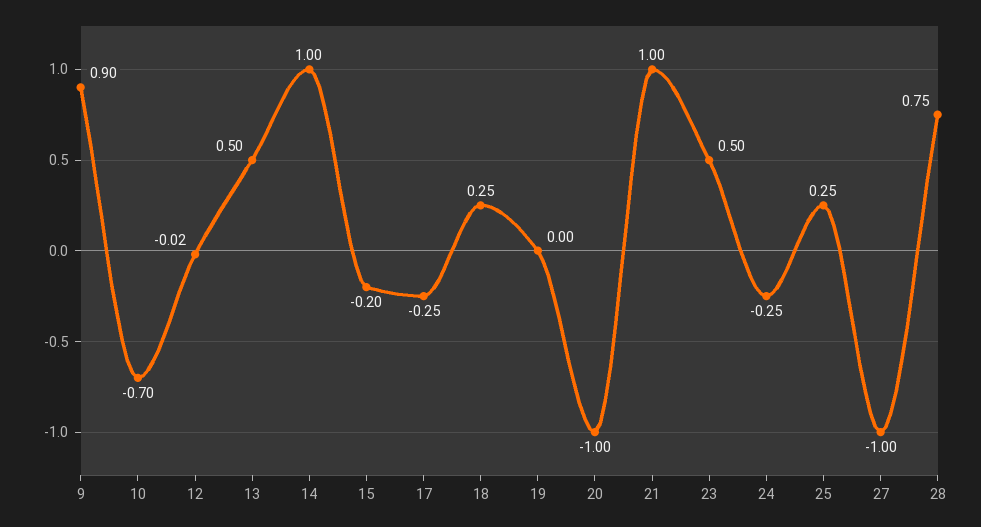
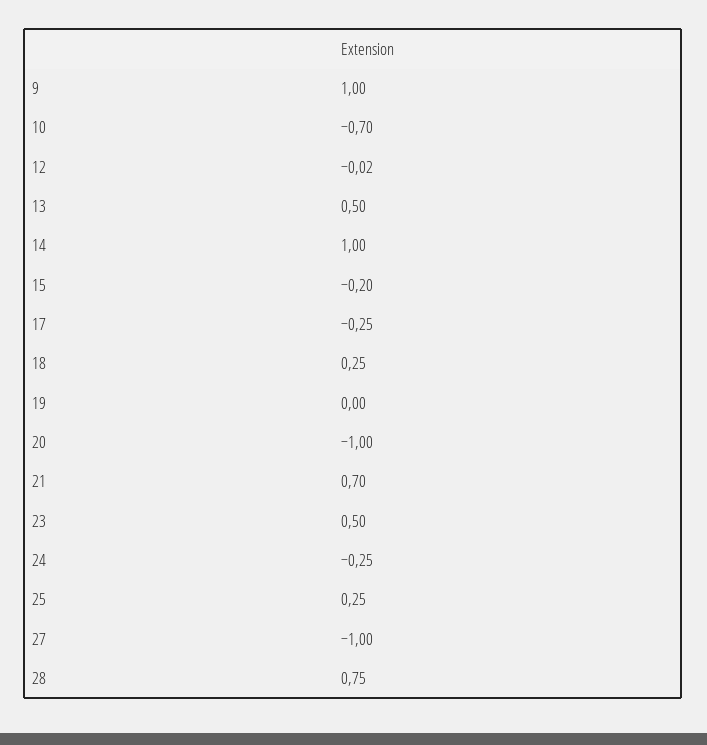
9: 0.9 -> 1
21: 1 -> 0.7

